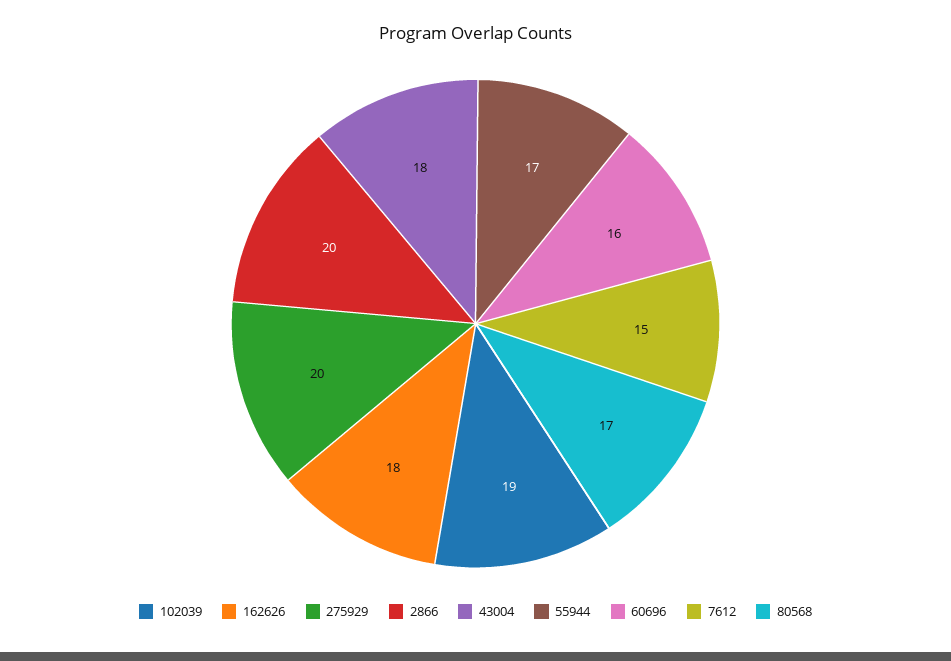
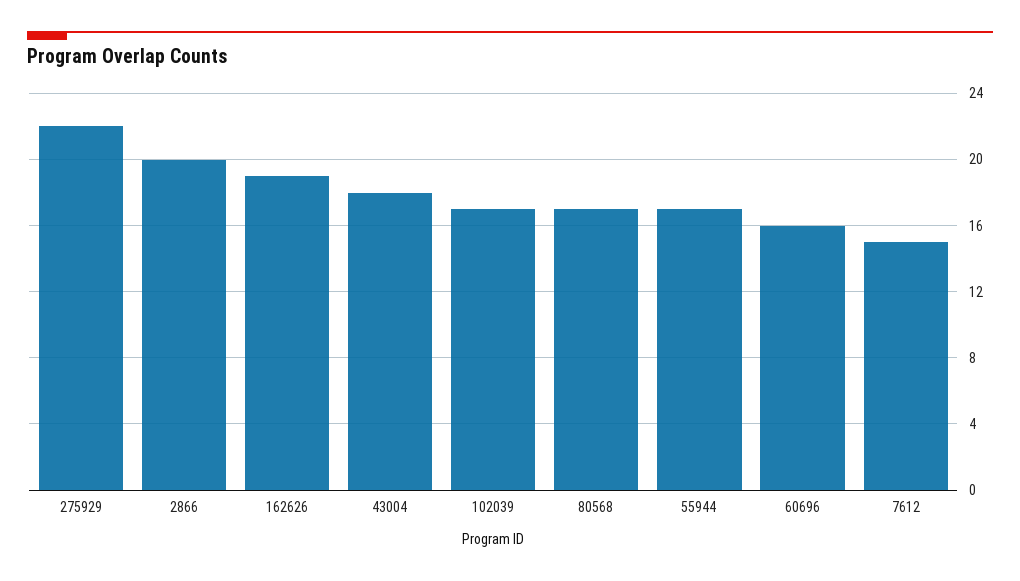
102039: 19 -> 17
162626: 18 -> 19
275929: 20 -> 22

